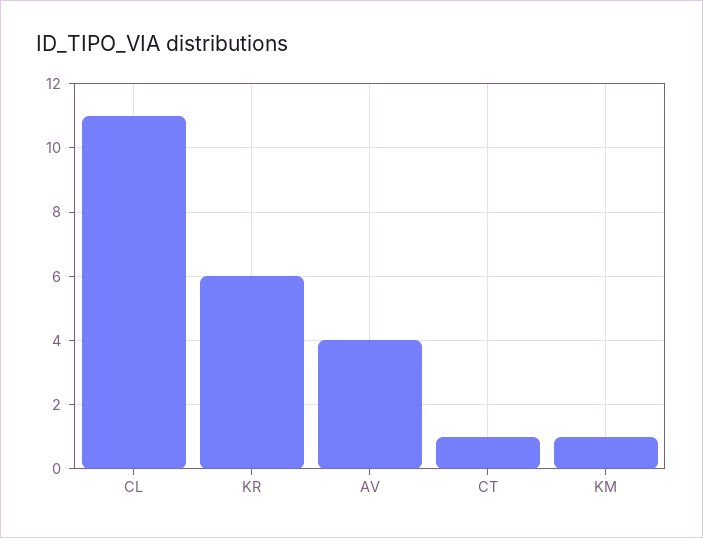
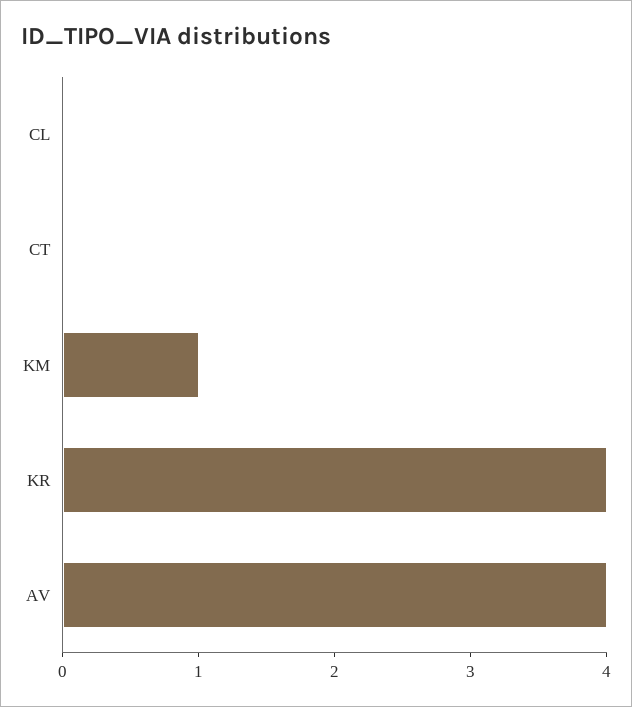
CL: 11 -> 0
KR: 6 -> 4
CT: 1 -> 0

